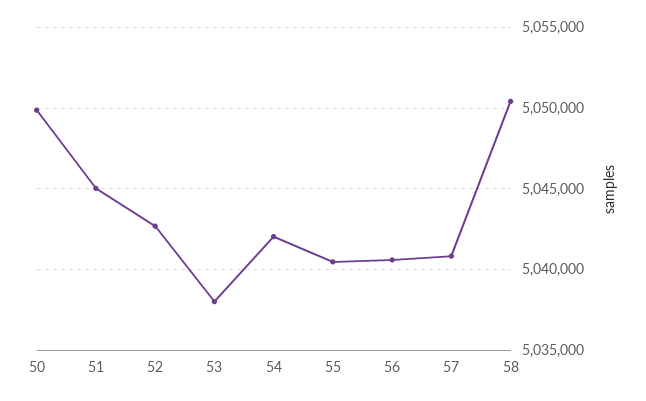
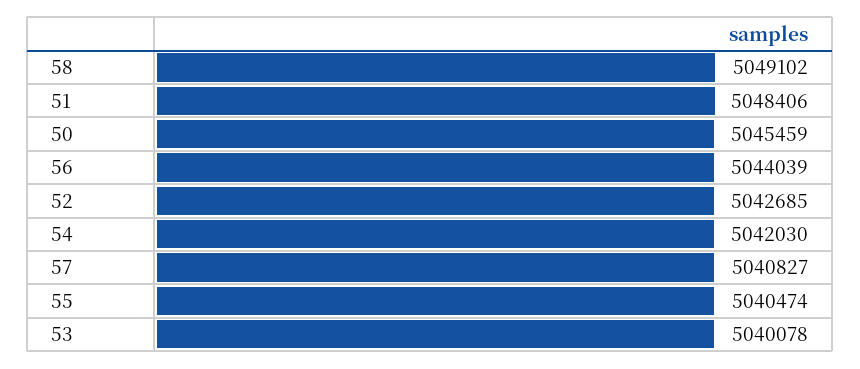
50: 5050000 -> 5045459
51: 5045000 -> 5048406
53: 5038000 -> 5040078
56: 5040500 -> 5044039
58: 5050500 -> 5049102

